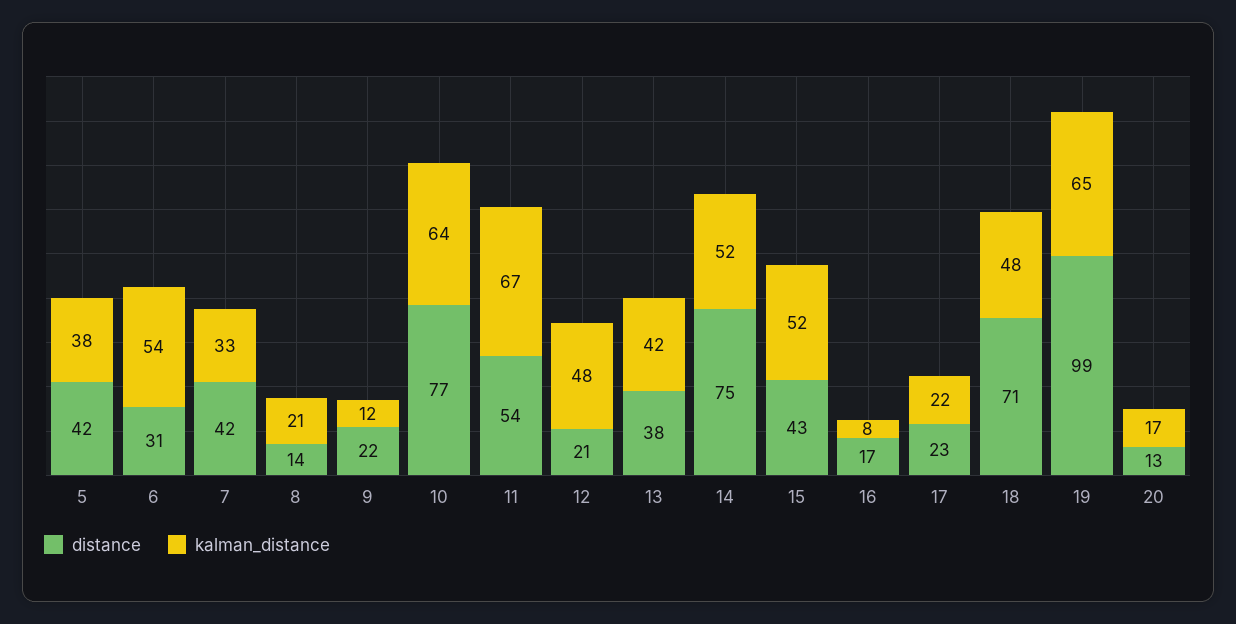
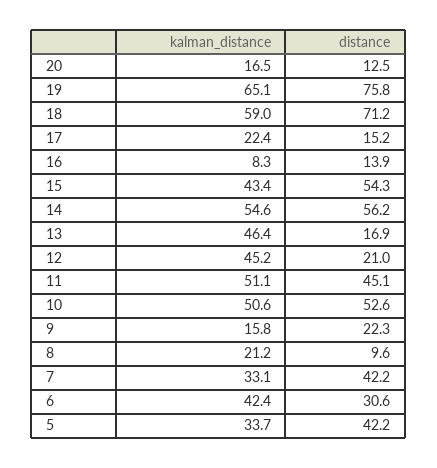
kalman_distance, 5: 38 -> 33.7
kalman_distance, 6: 54 -> 42.4
distance, 8: 14 -> 9.6
kalman_distance, 9: 12 -> 15.8
distance, 10: 77 -> 52.6
kalman_distance, 10: 64 -> 50.6
distance, 11: 54 -> 45.1
kalman_distance, 11: 67 -> 51.1
kalman_distance, 12: 48 -> 45.2
distance, 13: 38 -> 16.9
kalman_distance, 13: 42 -> 46.4
distance, 14: 75 -> 56.2
kalman_distance, 14: 52 -> 54.6
distance, 15: 43 -> 54.3
kalman_distance, 15: 52 -> 43.4
distance, 16: 17 -> 13.9
distance, 17: 23 -> 15.2
kalman_distance, 18: 48 -> 59
distance, 19: 99 -> 75.8

